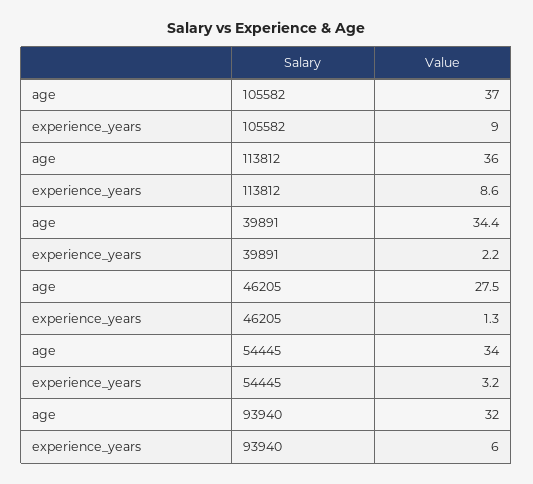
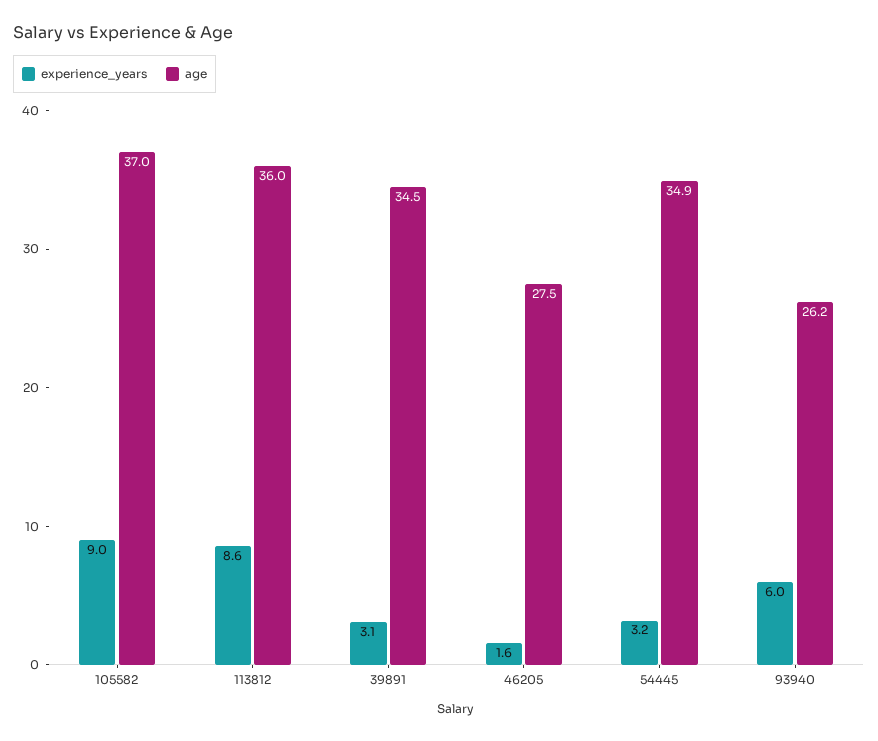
age, 39891: 34.4 -> 34.5
experience_years, 39891: 2.2 -> 3.1
experience_years, 46205: 1.3 -> 1.6
age, 54445: 34 -> 34.9
age, 93940: 32 -> 26.2

